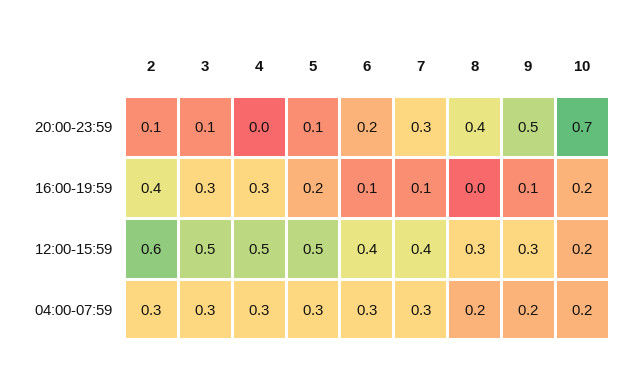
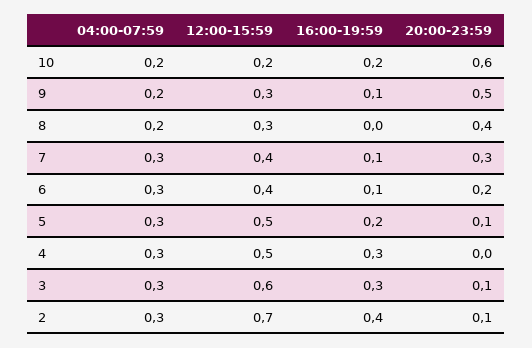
10, 20:00-23:59: 0.7 -> 0.6
2, 12:00-15:59: 0.6 -> 0.7
3, 12:00-15:59: 0.5 -> 0.6

